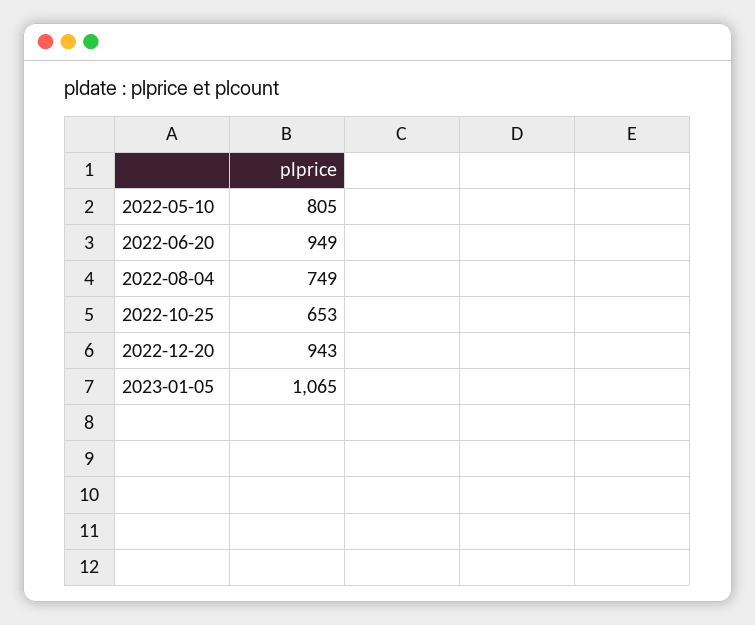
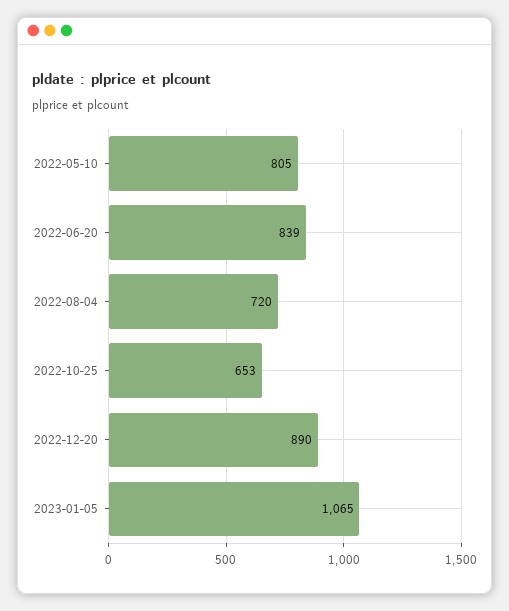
2022-06-20: 949 -> 839
2022-08-04: 749 -> 720
2022-12-20: 943 -> 890

